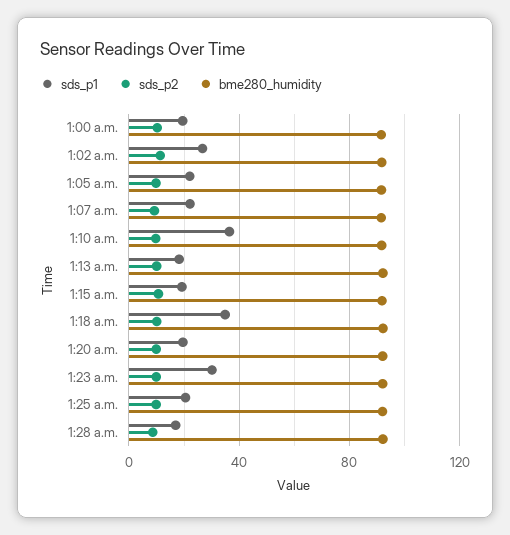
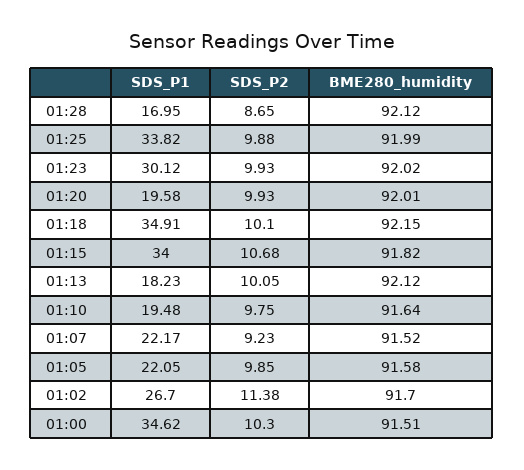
sds_p1, 1:00 a.m.: 20 -> 34.62
sds_p1, 1:10 a.m.: 35 -> 19.48
sds_p1, 1:15 a.m.: 20 -> 34
sds_p1, 1:25 a.m.: 20 -> 33.82

